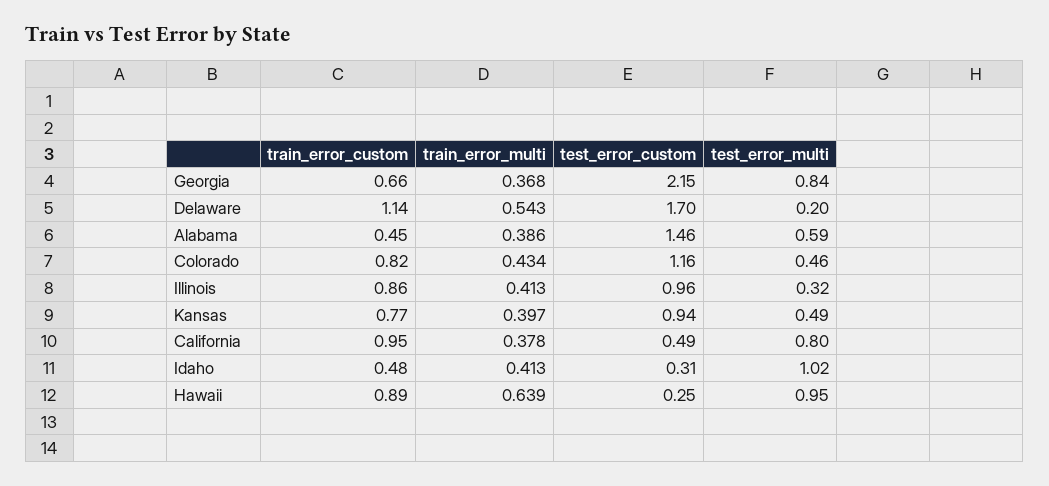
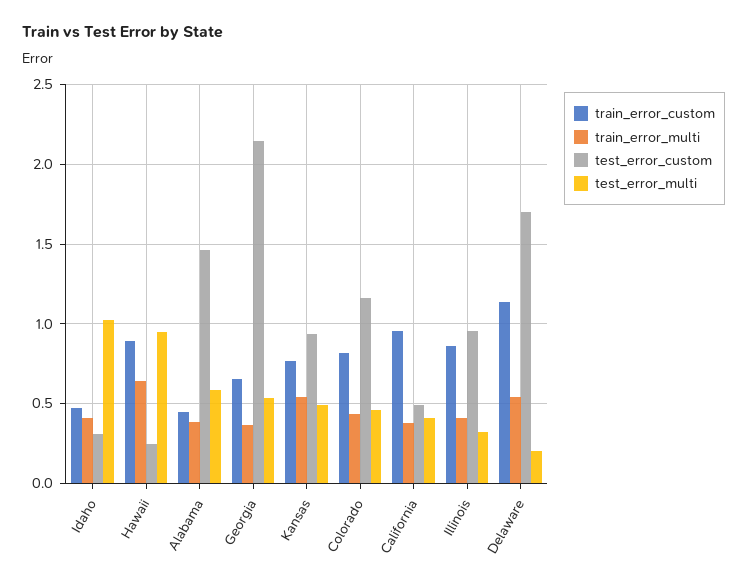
test_error_multi, Georgia: 0.84 -> 0.55
train_error_multi, Kansas: 0.397 -> 0.55
test_error_multi, California: 0.8 -> 0.4

